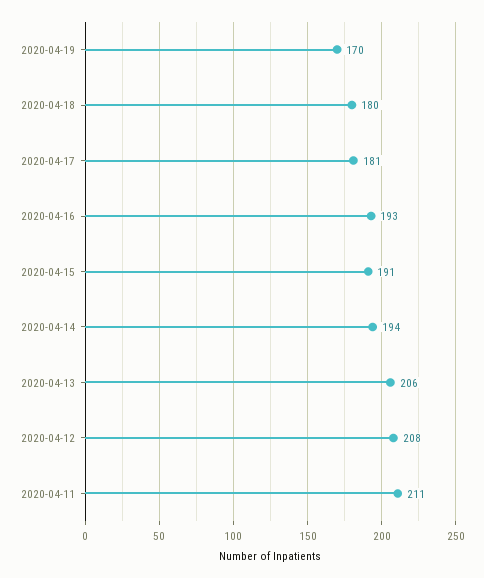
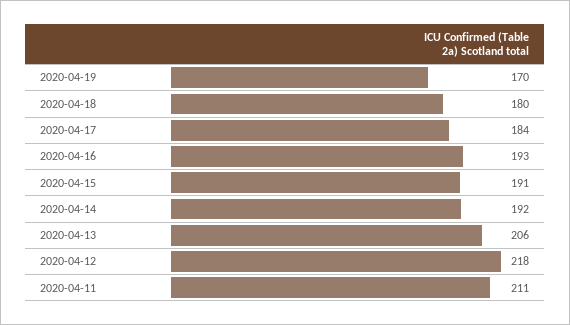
2020-04-17: 181 -> 184
2020-04-14: 194 -> 192
2020-04-12: 208 -> 218

